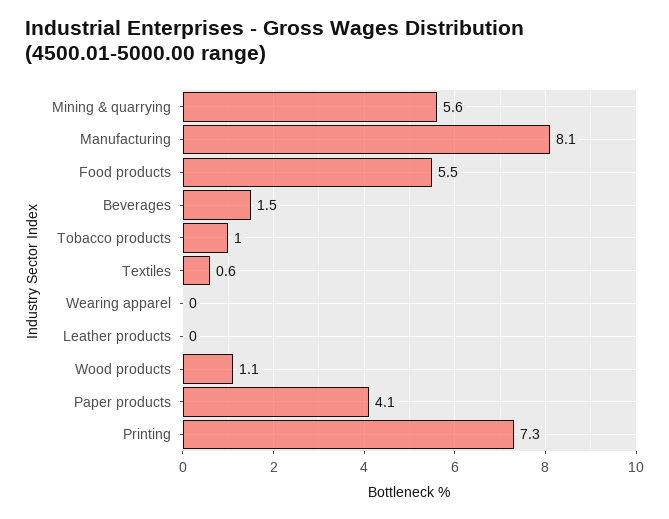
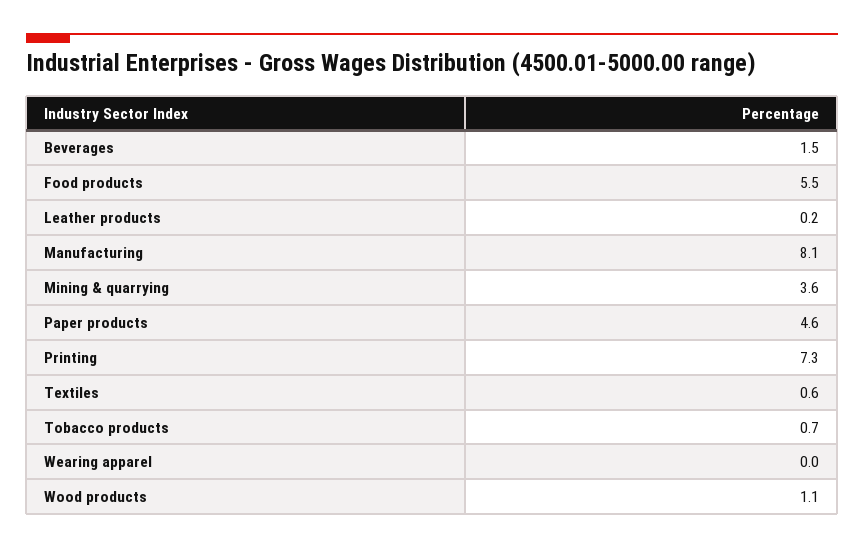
Mining & quarrying: 5.6 -> 3.6
Tobacco products: 1 -> 0.7
Leather products: 0 -> 0.2
Paper products: 4.1 -> 4.6

